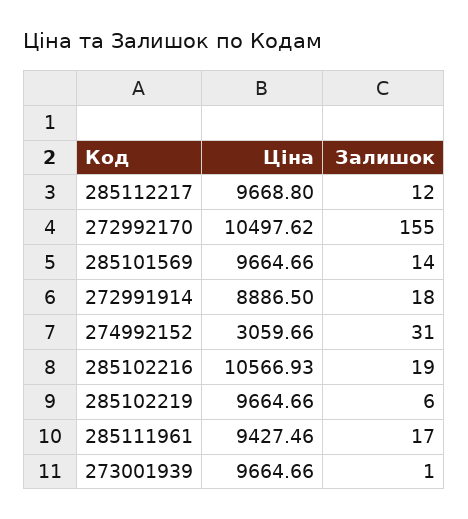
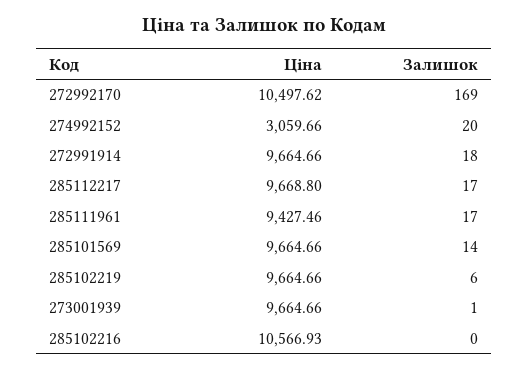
Залишок, 285112217: 12 -> 17
Залишок, 272992170: 155 -> 169
Ціна, 272991914: 8886.5 -> 9664.66
Залишок, 274992152: 31 -> 20
Залишок, 285102216: 19 -> 0

